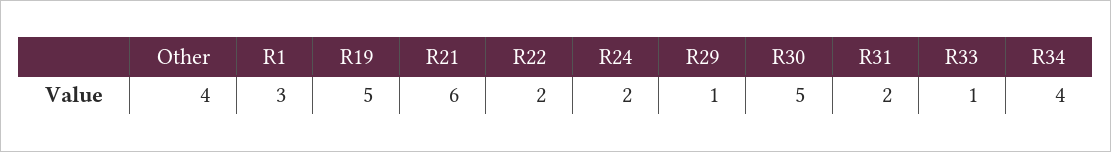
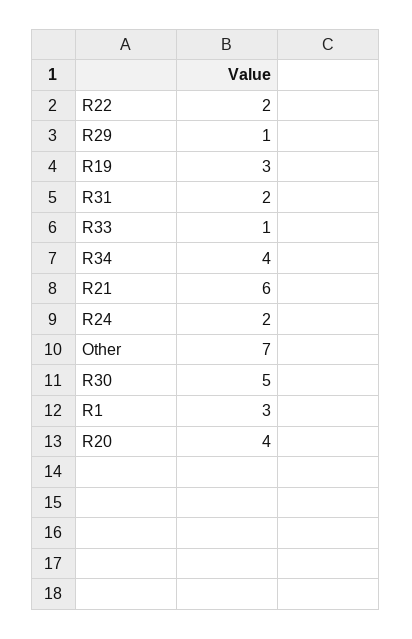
Other: 4 -> 7
R19: 5 -> 3
R20: none -> 4

